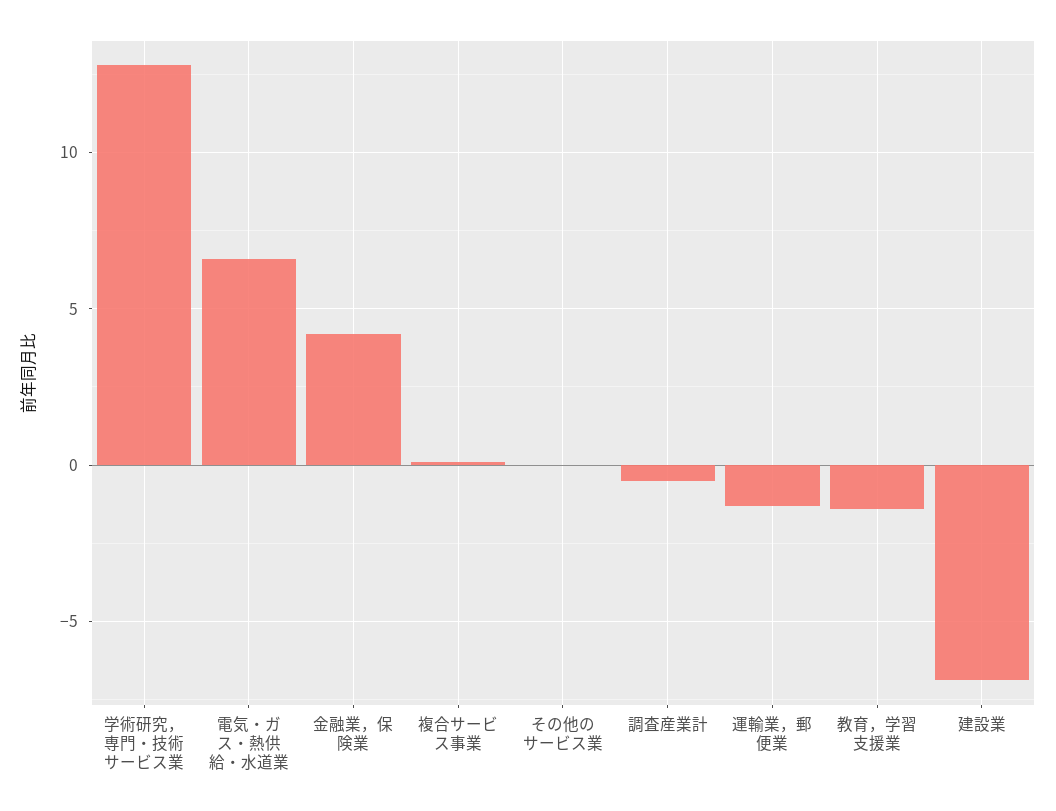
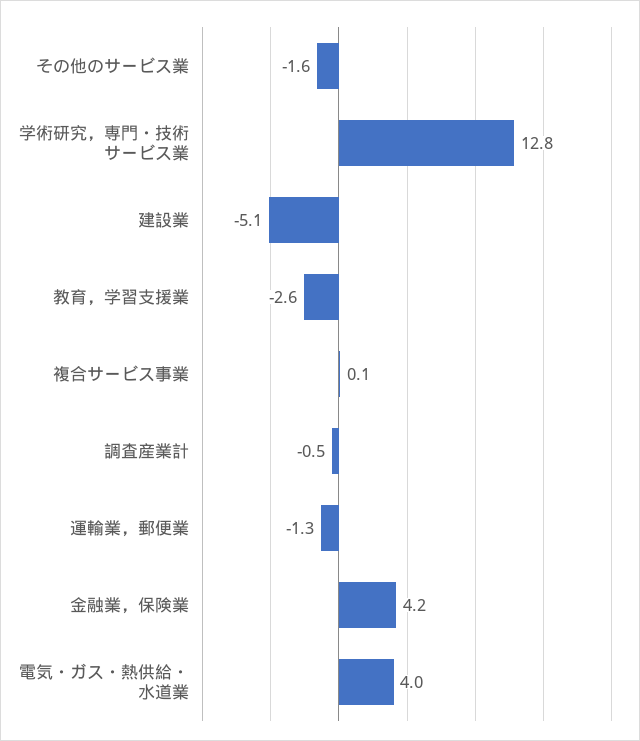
電気・ガス・熱供給・水道業: 6.5 -> 4
その他のサービス業: 0 -> -1.6
教育，学習支援業: -1.5 -> -2.6
建設業: -7 -> -5.1

